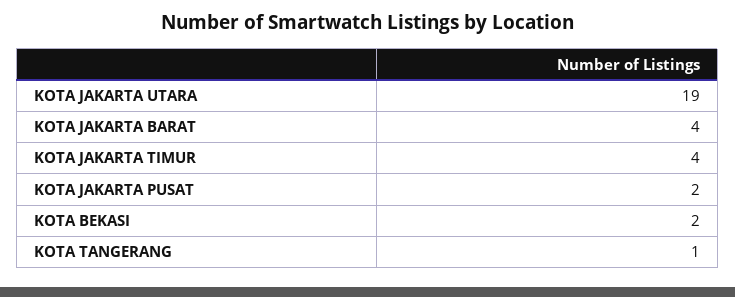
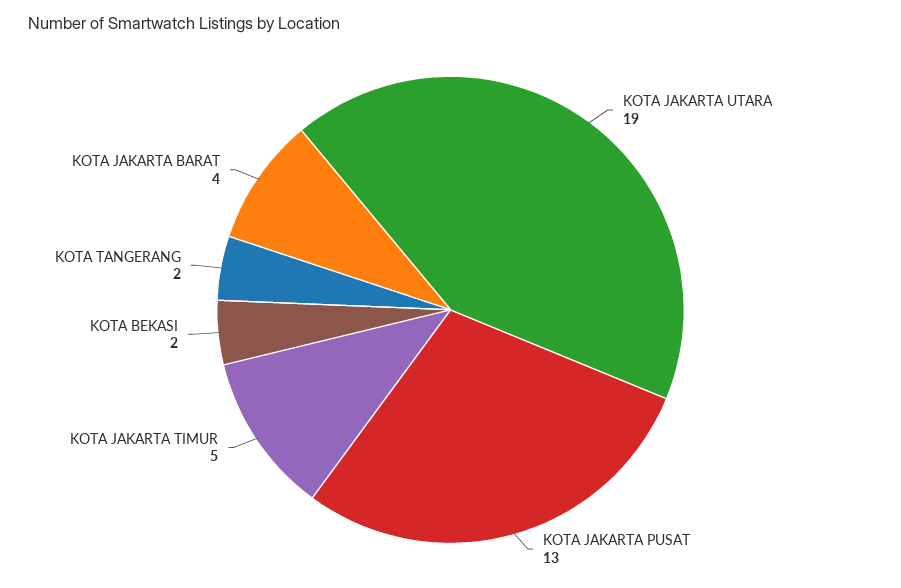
KOTA JAKARTA TIMUR: 4 -> 5
KOTA JAKARTA PUSAT: 2 -> 13
KOTA TANGERANG: 1 -> 2

